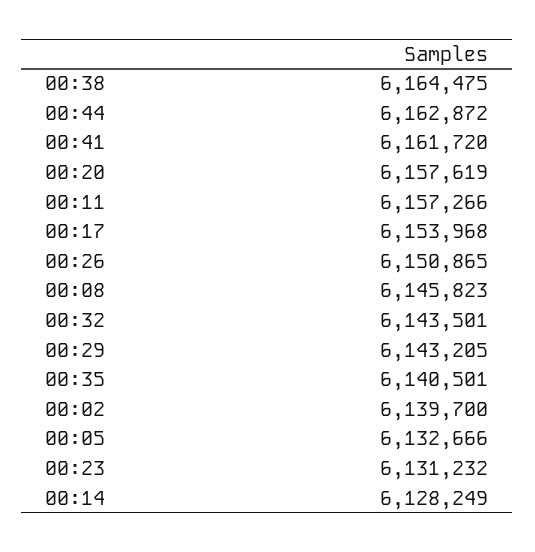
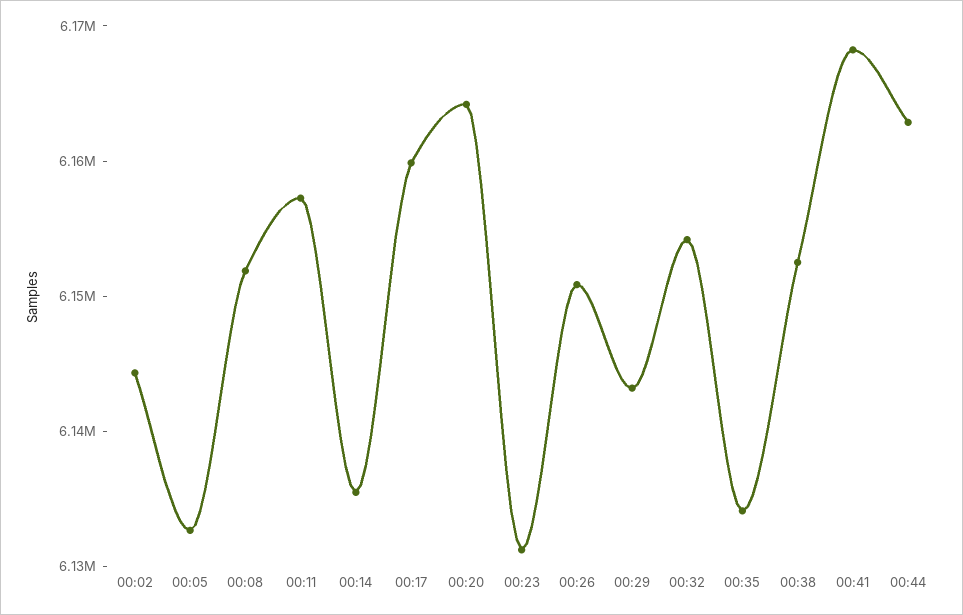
00:38: 6164475 -> 6152000
00:41: 6161720 -> 6168000
00:20: 6157619 -> 6164000
00:17: 6153968 -> 6160000
00:08: 6145823 -> 6152000
00:32: 6143501 -> 6154000
00:35: 6140501 -> 6134000
00:02: 6139700 -> 6144000
00:14: 6128249 -> 6136000

